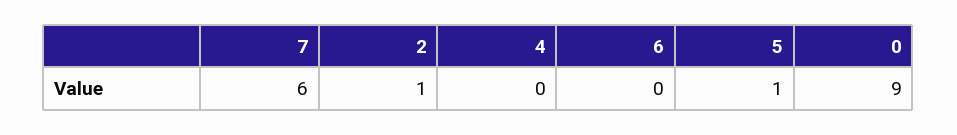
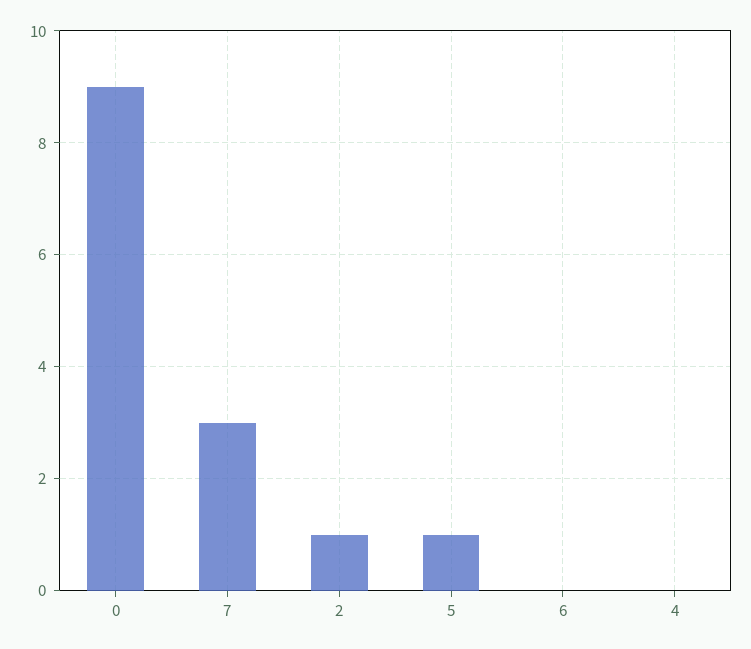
7: 6 -> 3

